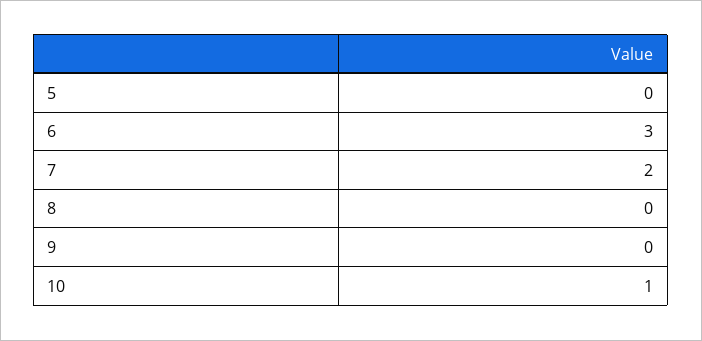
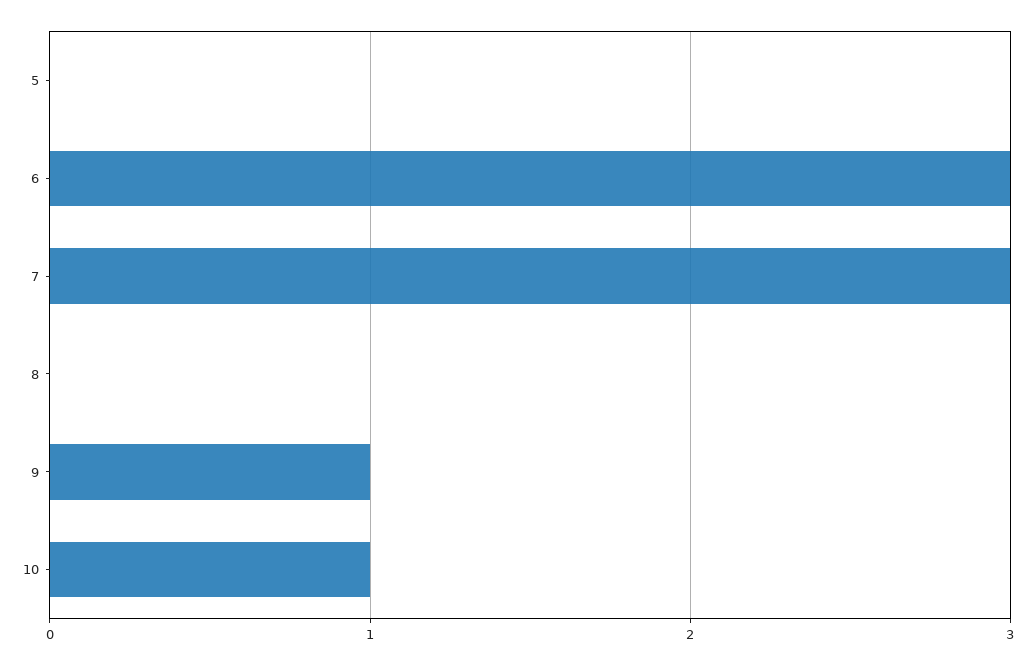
7: 2 -> 3
9: 0 -> 1

